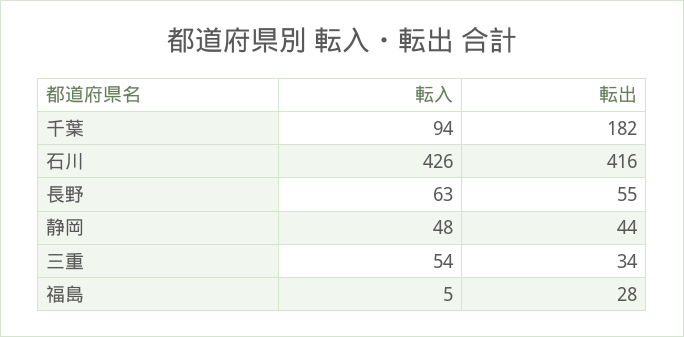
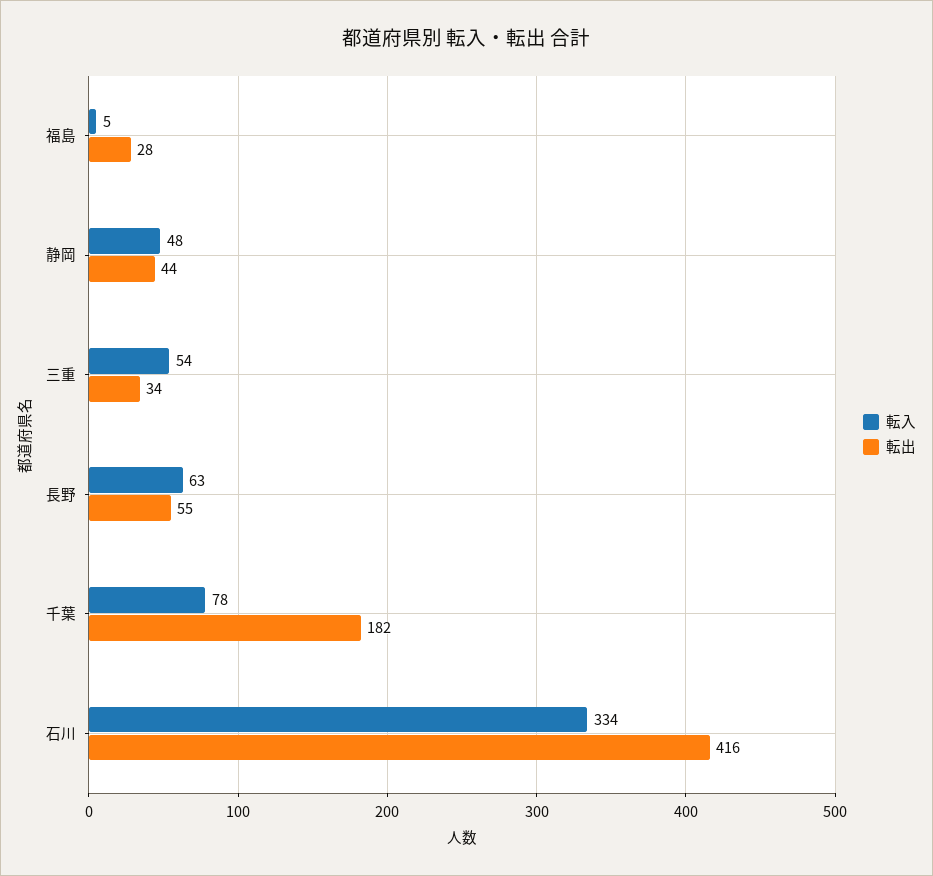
転入, 千葉: 94 -> 78
転入, 石川: 426 -> 334

